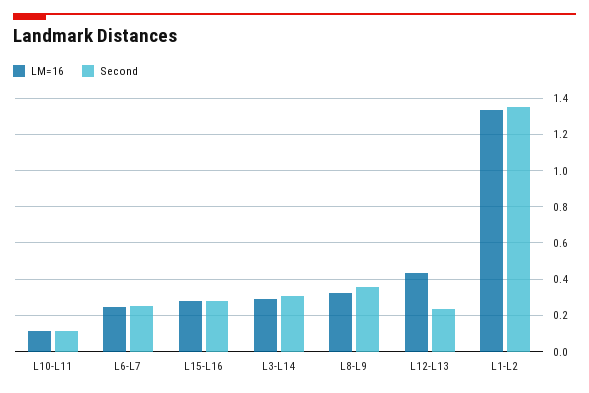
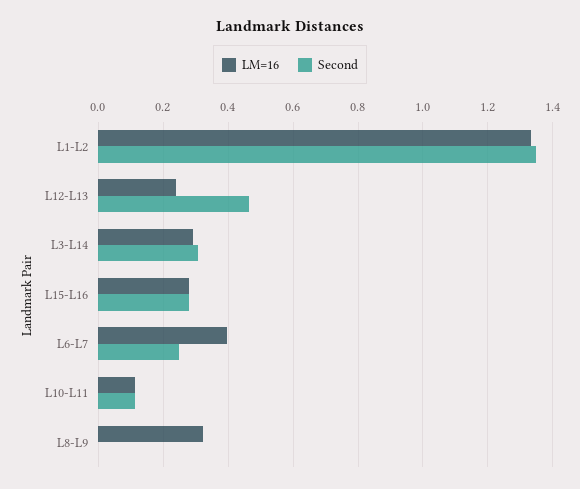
LM=16, L6-L7: 0.25 -> 0.4
Second, L8-L9: 0.35 -> 0
LM=16, L12-L13: 0.45 -> 0.24
Second, L12-L13: 0.25 -> 0.46

